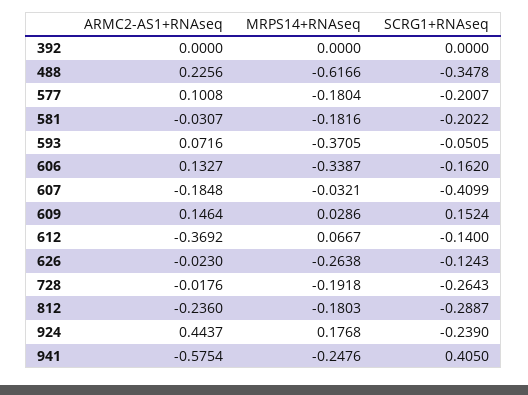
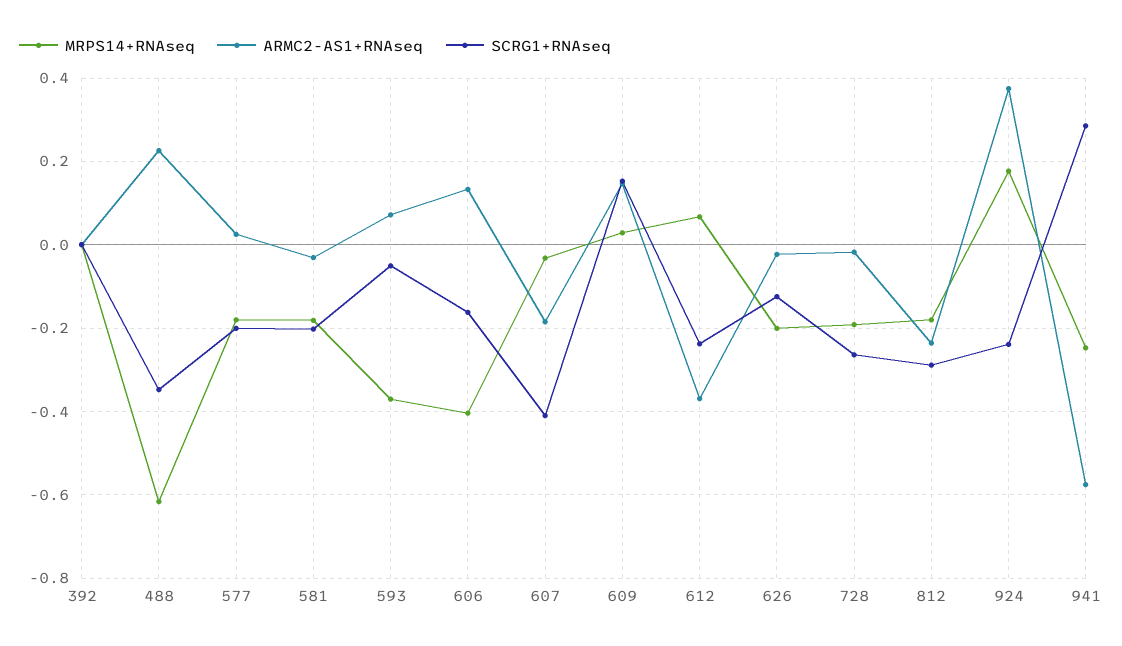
ARMC2-AS1+RNAseq, 577: 0.1008 -> 0.02
MRPS14+RNAseq, 606: -0.3387 -> -0.4
SCRG1+RNAseq, 612: -0.14 -> -0.24
MRPS14+RNAseq, 626: -0.2638 -> -0.2
ARMC2-AS1+RNAseq, 924: 0.4437 -> 0.38
SCRG1+RNAseq, 941: 0.405 -> 0.28

